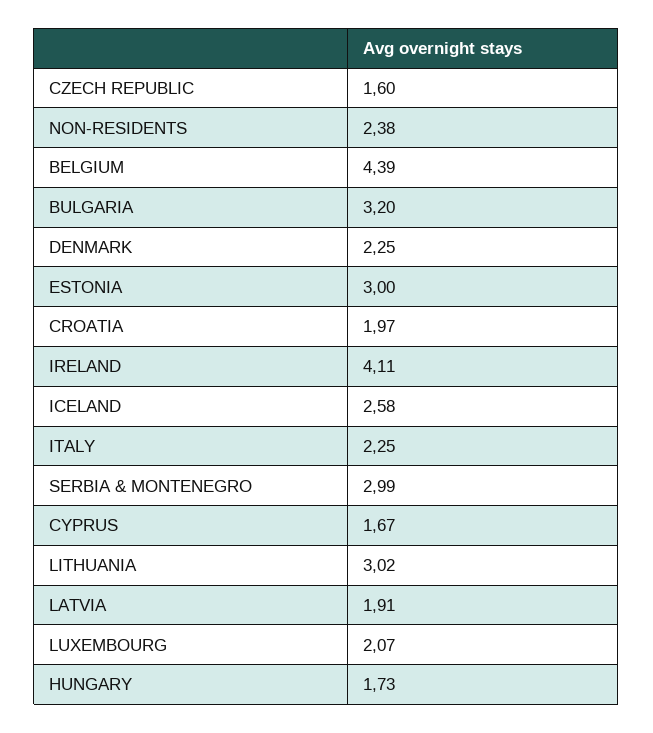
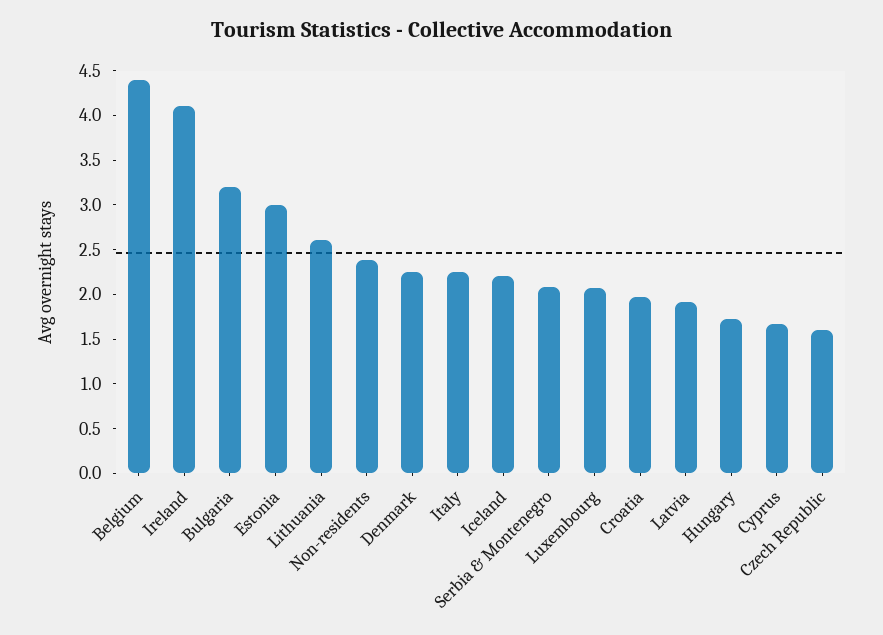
ICELAND: 2.58 -> 2.2
SERBIA & MONTENEGRO: 2.99 -> 2.1
LITHUANIA: 3.02 -> 2.6

